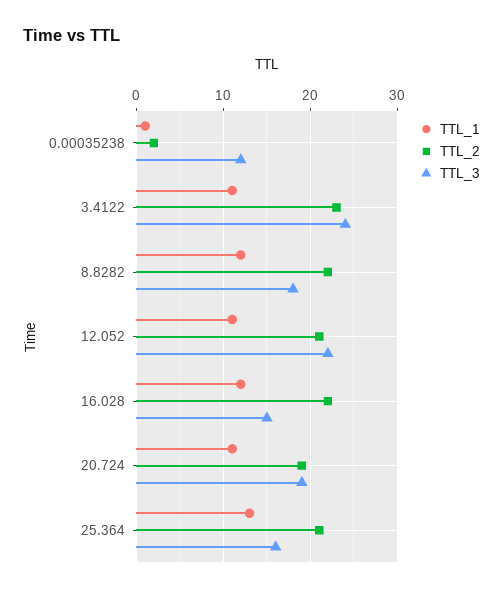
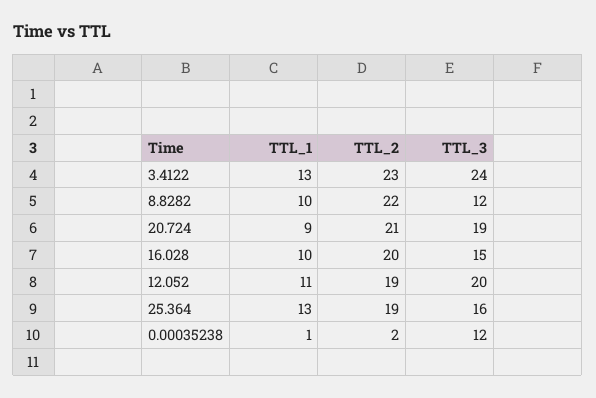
TTL_1, 3.4122: 11 -> 13
TTL_1, 8.8282: 12 -> 10
TTL_3, 8.8282: 18 -> 12
TTL_2, 12.052: 21 -> 19
TTL_3, 12.052: 22 -> 20
TTL_1, 16.028: 12 -> 10
TTL_2, 16.028: 22 -> 20
TTL_1, 20.724: 11 -> 9
TTL_2, 20.724: 19 -> 21
TTL_2, 25.364: 21 -> 19

